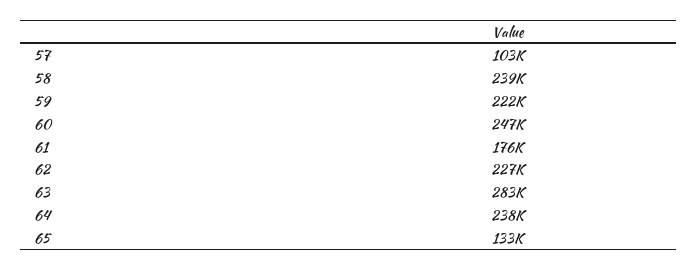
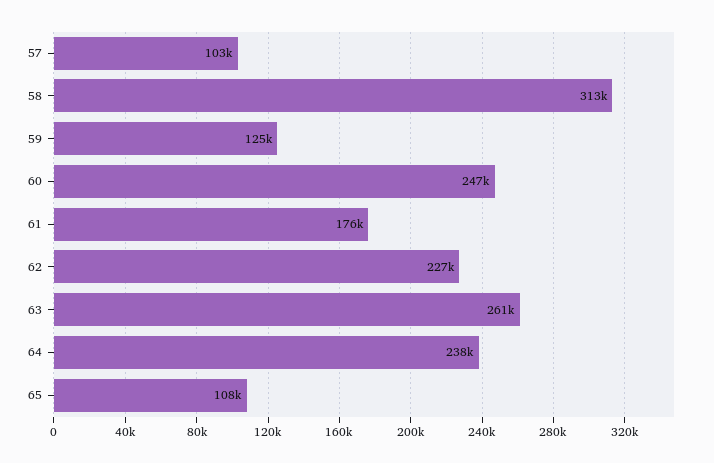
58: 239000 -> 313000
59: 222000 -> 125000
63: 283000 -> 261000
65: 133000 -> 108000

